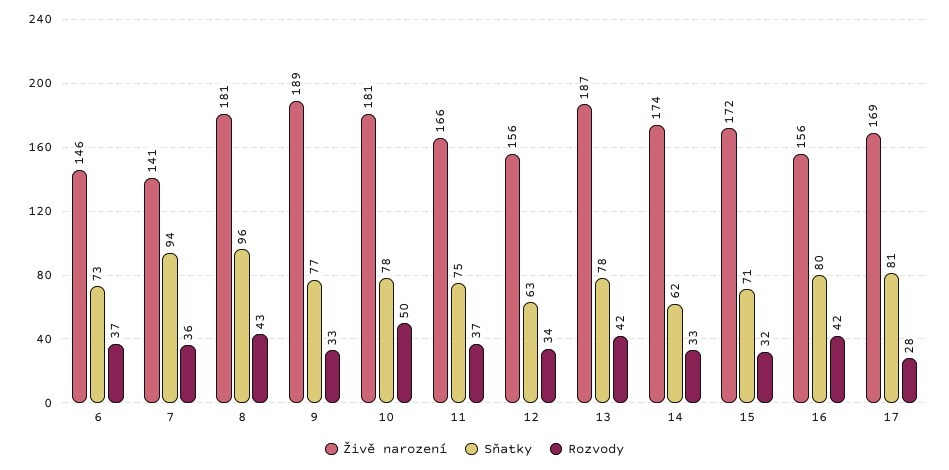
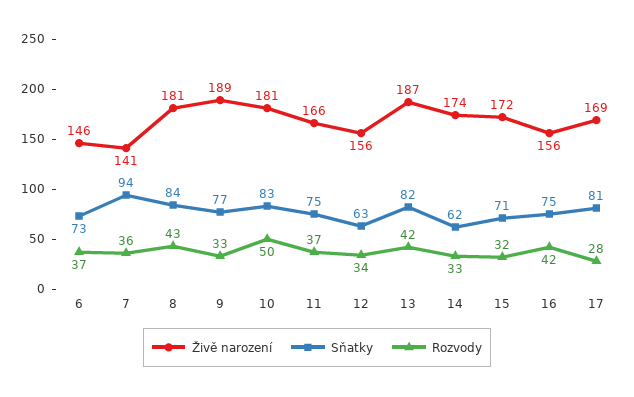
Sňatky, 8: 96 -> 84
Sňatky, 10: 78 -> 83
Sňatky, 13: 78 -> 82
Sňatky, 16: 80 -> 75

